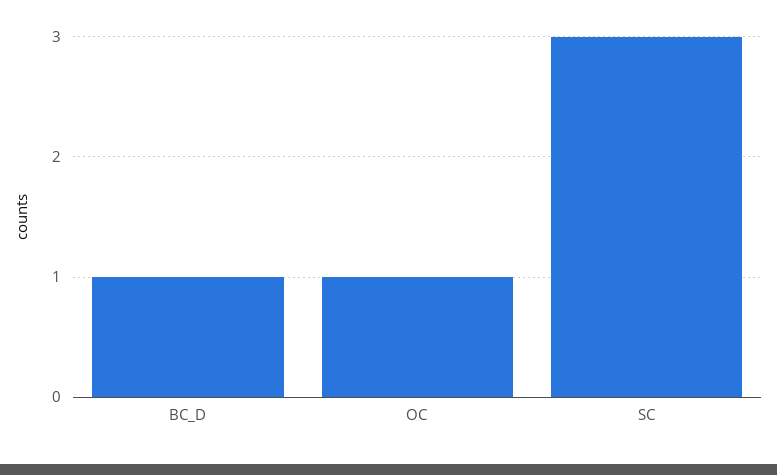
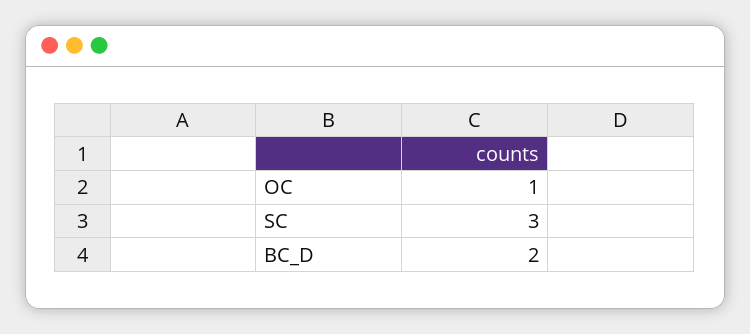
BC_D: 1 -> 2

